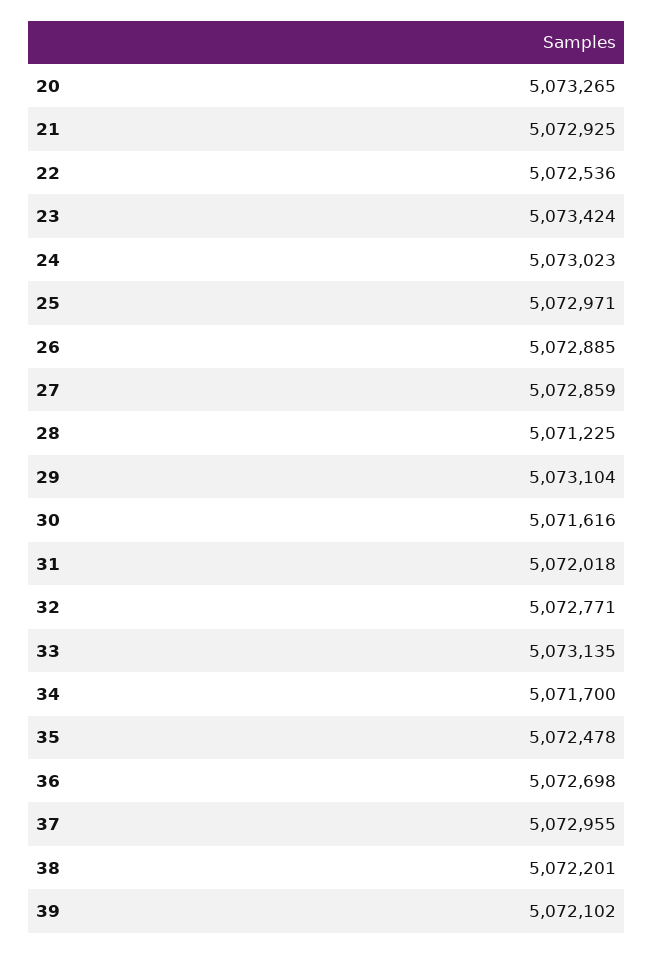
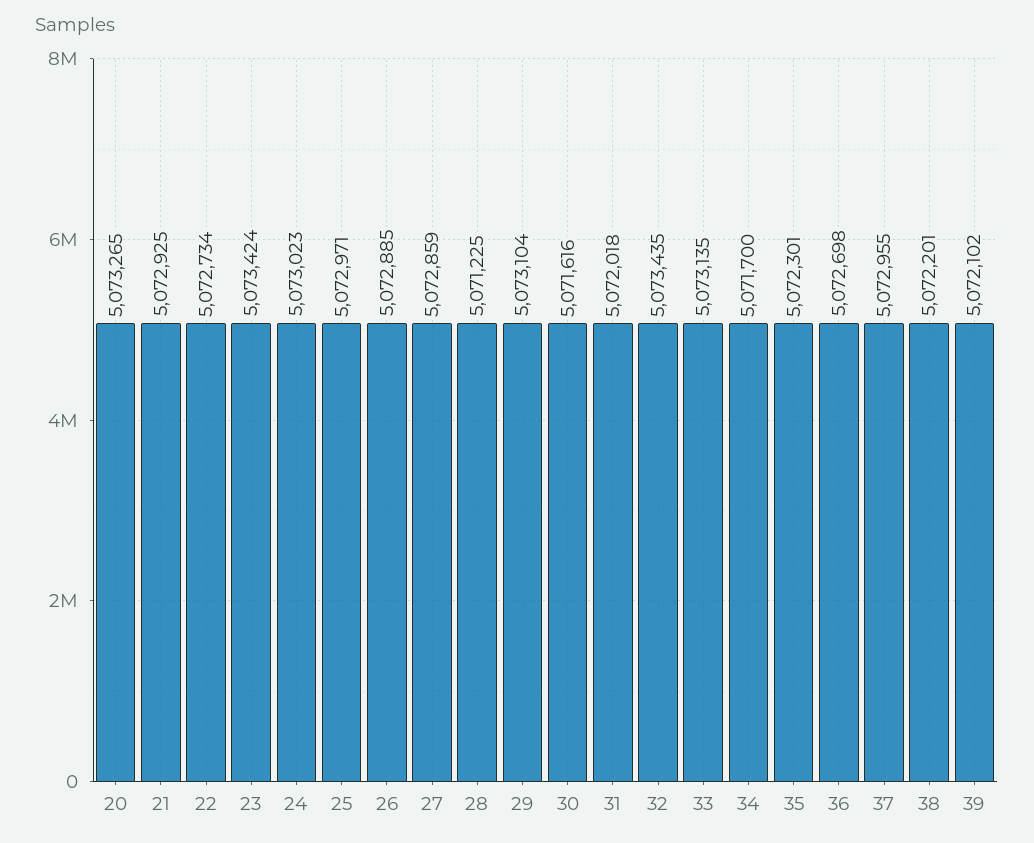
22: 5072536 -> 5072734
32: 5072771 -> 5073435
35: 5072478 -> 5072301

